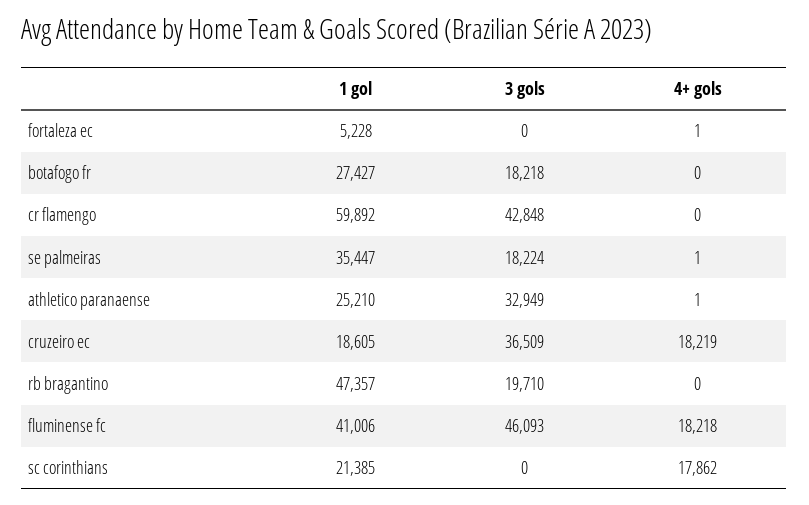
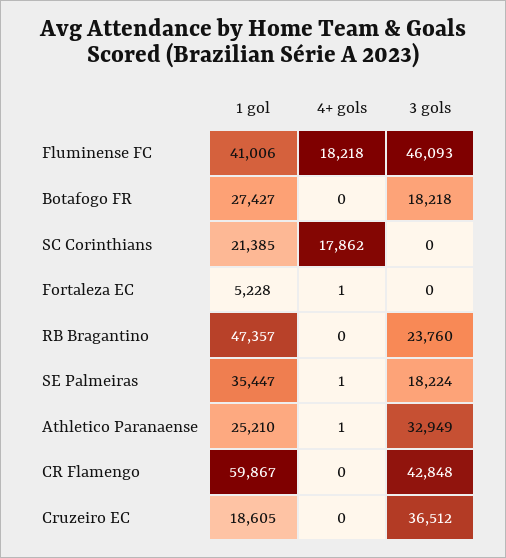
1 gol, cr flamengo: 59892 -> 59867
3 gols, cruzeiro ec: 36509 -> 36512
4+ gols, cruzeiro ec: 18219 -> 0
3 gols, rb bragantino: 19710 -> 23760

